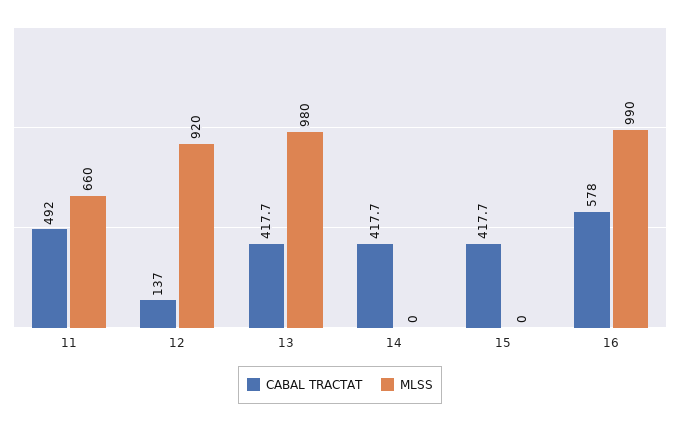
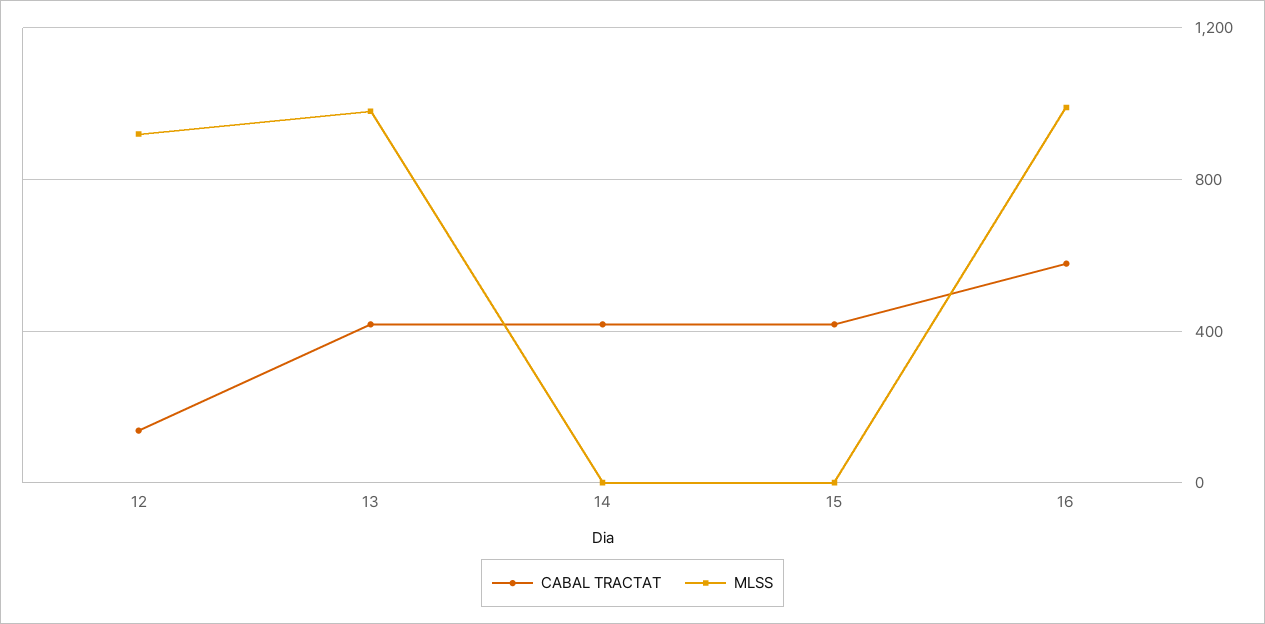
CABAL TRACTAT, 11: 492 -> none
MLSS, 11: 660 -> none

